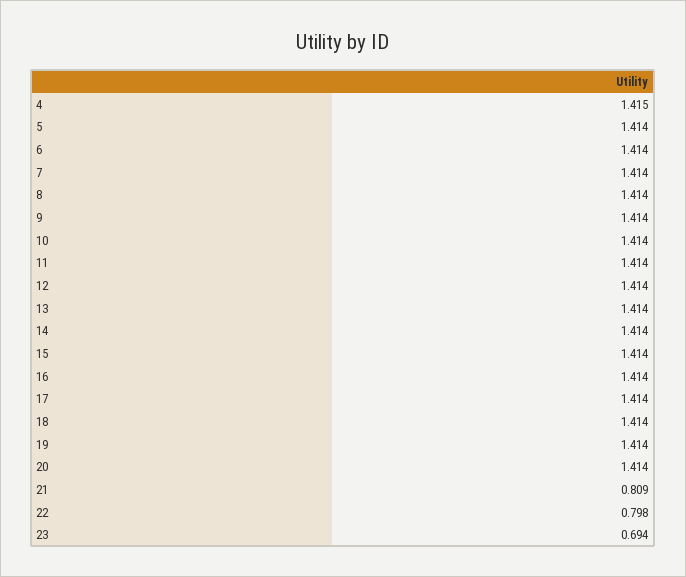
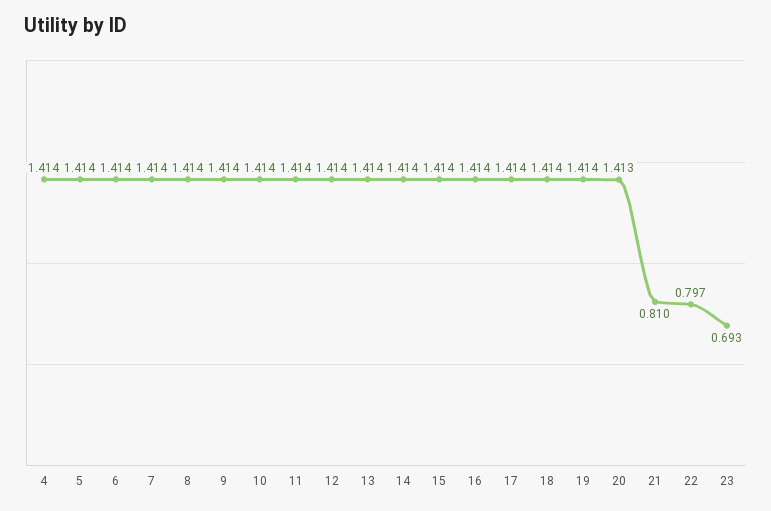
4: 1.415 -> 1.414
20: 1.414 -> 1.413
21: 0.809 -> 0.81
22: 0.798 -> 0.797
23: 0.694 -> 0.693

